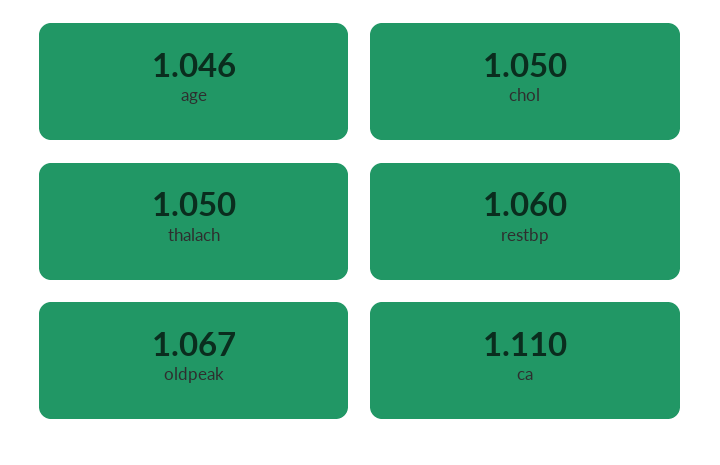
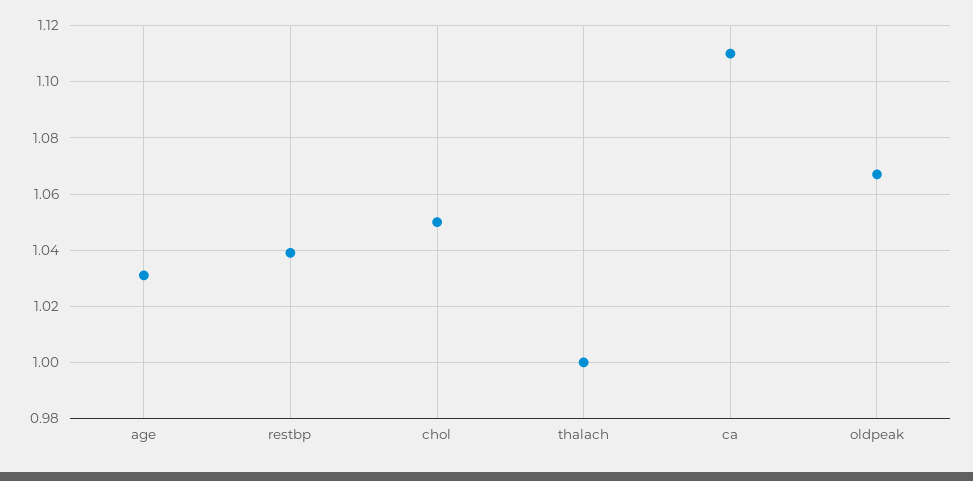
age: 1.046 -> 1.03
thalach: 1.05 -> 1
restbp: 1.06 -> 1.04

